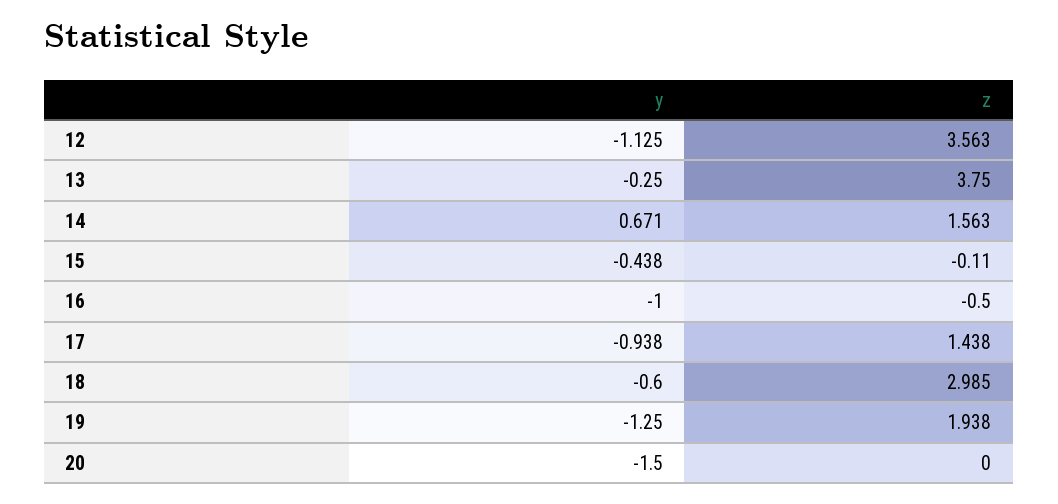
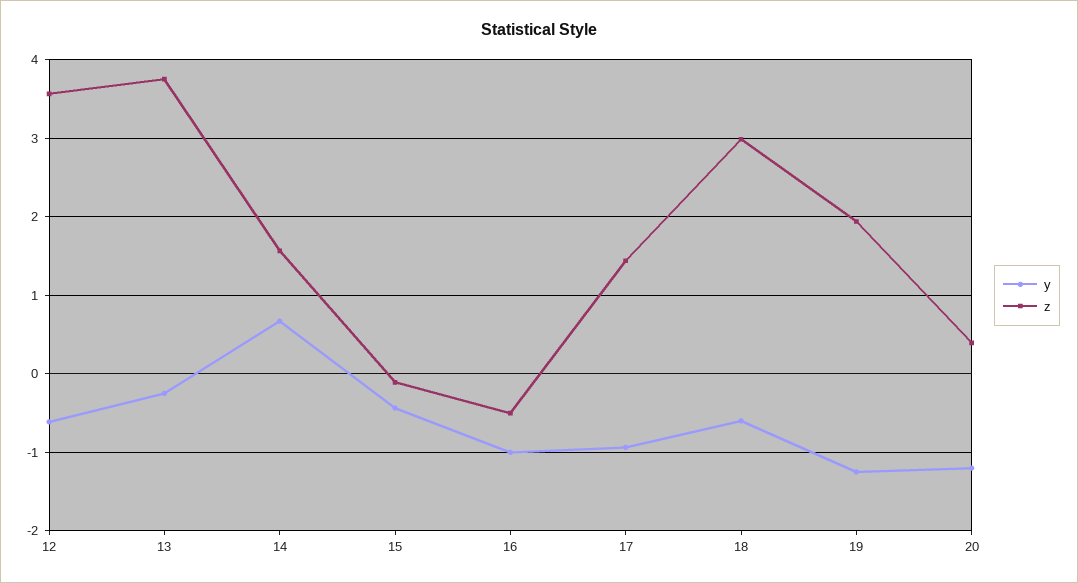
y, 12: -1.125 -> -0.6
y, 20: -1.5 -> -1.2
z, 20: 0 -> 0.4

